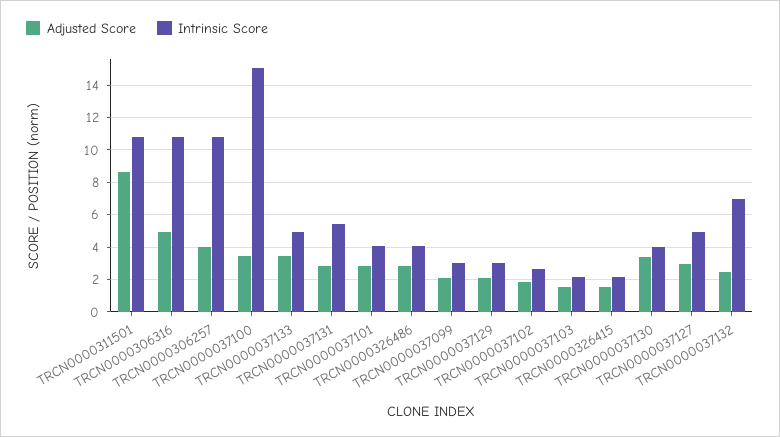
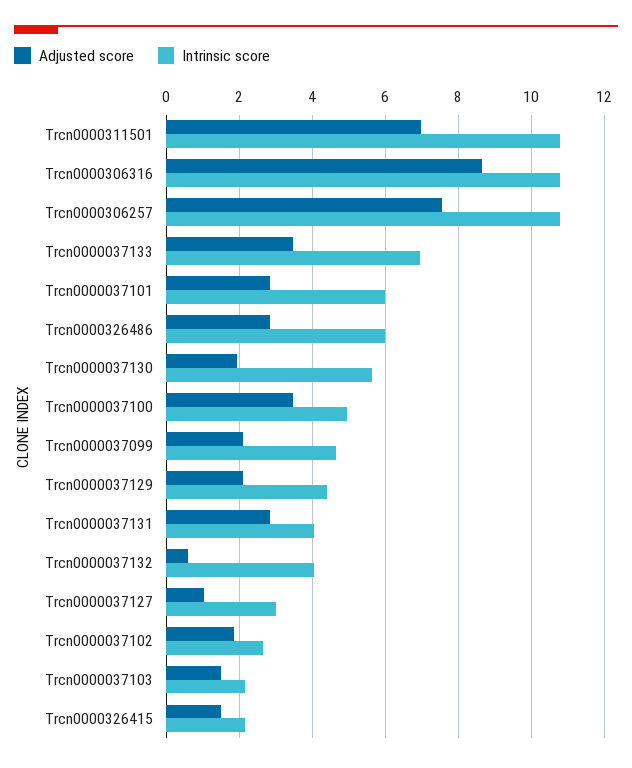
Adjusted Score, TRCN0000311501: 8.5 -> 7
Adjusted Score, TRCN0000306316: 5 -> 8.6
Adjusted Score, TRCN0000306257: 4 -> 7.6
Intrinsic Score, TRCN0000037100: 15 -> 5
Intrinsic Score, TRCN0000037133: 5 -> 7
Intrinsic Score, TRCN0000037131: 5.5 -> 4
Intrinsic Score, TRCN0000037101: 4 -> 6
Intrinsic Score, TRCN0000326486: 4 -> 6
Intrinsic Score, TRCN0000037099: 3 -> 4.6
Intrinsic Score, TRCN0000037129: 3 -> 4.4
Adjusted Score, TRCN0000037130: 3.5 -> 2
Intrinsic Score, TRCN0000037130: 4 -> 5.6
Adjusted Score, TRCN0000037127: 3 -> 1
Intrinsic Score, TRCN0000037127: 5 -> 3
Adjusted Score, TRCN0000037132: 2.5 -> 0.6
Intrinsic Score, TRCN0000037132: 7 -> 4

